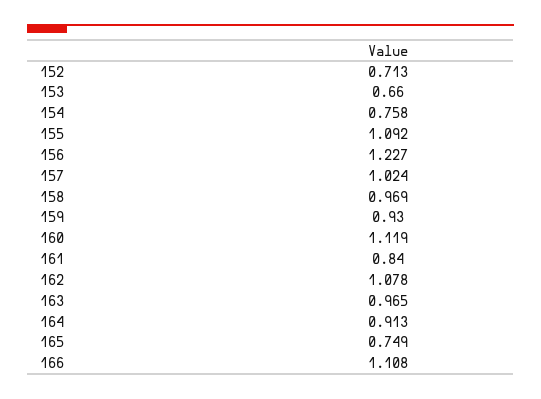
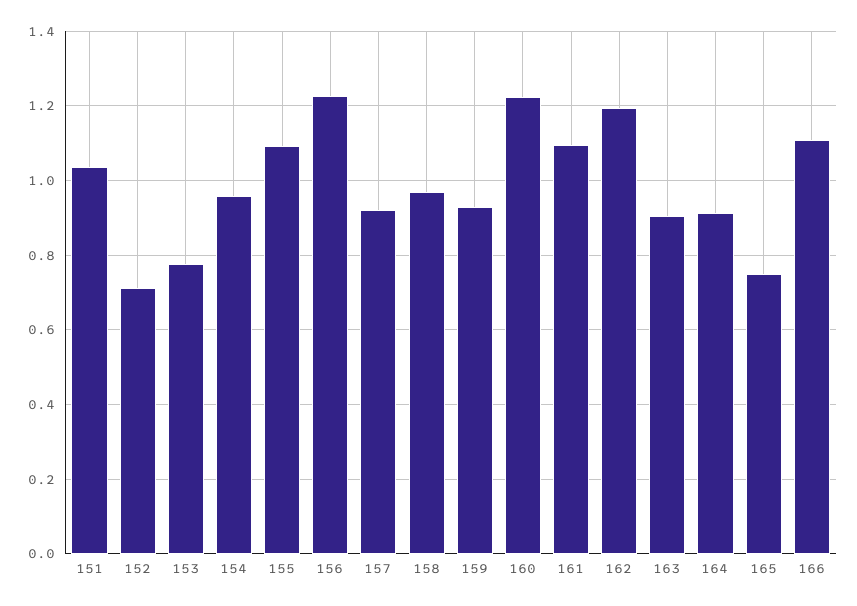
153: 0.66 -> 0.78
154: 0.758 -> 0.96
157: 1.024 -> 0.92
160: 1.119 -> 1.22
161: 0.84 -> 1.1
162: 1.078 -> 1.2
163: 0.965 -> 0.9
151: none -> 1.04

